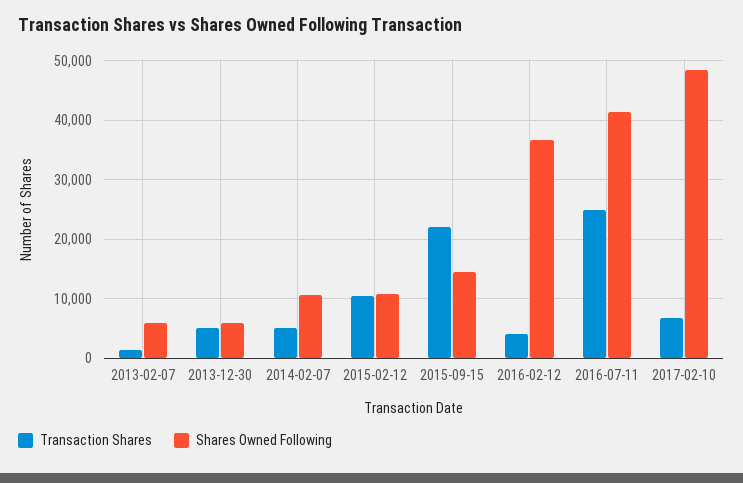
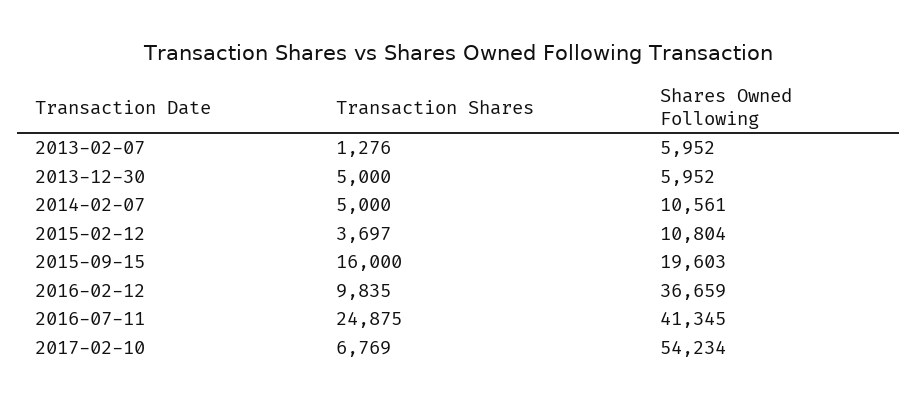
Transaction Shares, 2015-02-12: 10000 -> 3697
Transaction Shares, 2015-09-15: 22000 -> 16000
Shares Owned Following, 2015-09-15: 14000 -> 19603
Transaction Shares, 2016-02-12: 4000 -> 9835
Shares Owned Following, 2017-02-10: 48000 -> 54234

